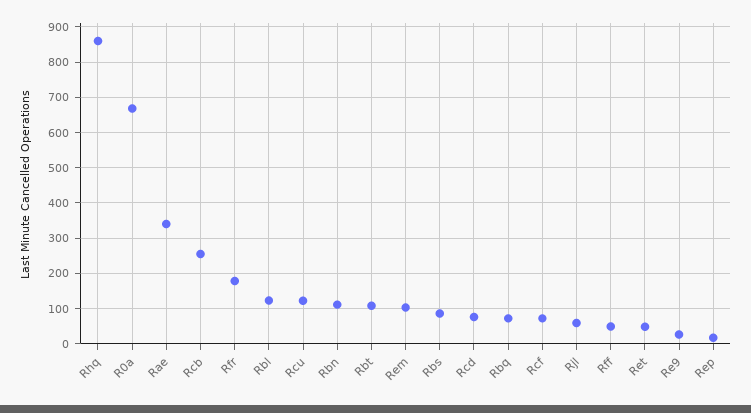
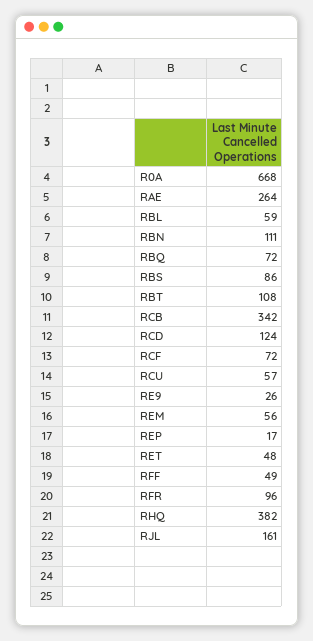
Rhq: 860 -> 382
Rae: 340 -> 264
Rcb: 260 -> 342
Rfr: 180 -> 96
Rbl: 120 -> 59
Rcu: 120 -> 57
Rem: 100 -> 56
Rcd: 80 -> 124
Rjl: 60 -> 161

